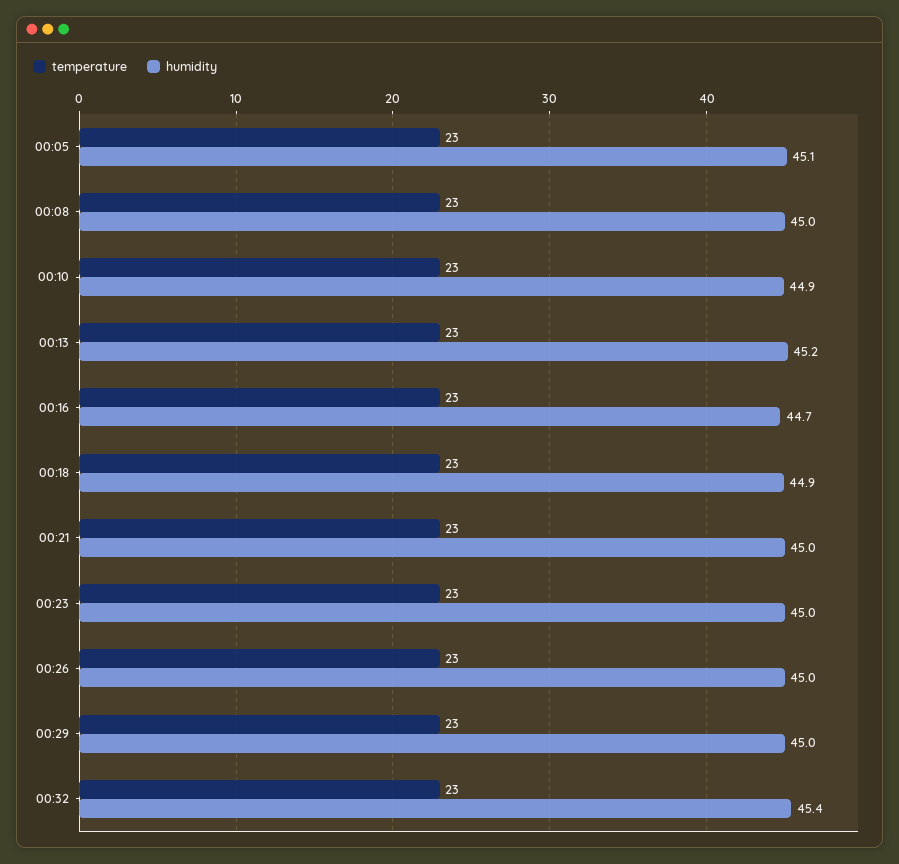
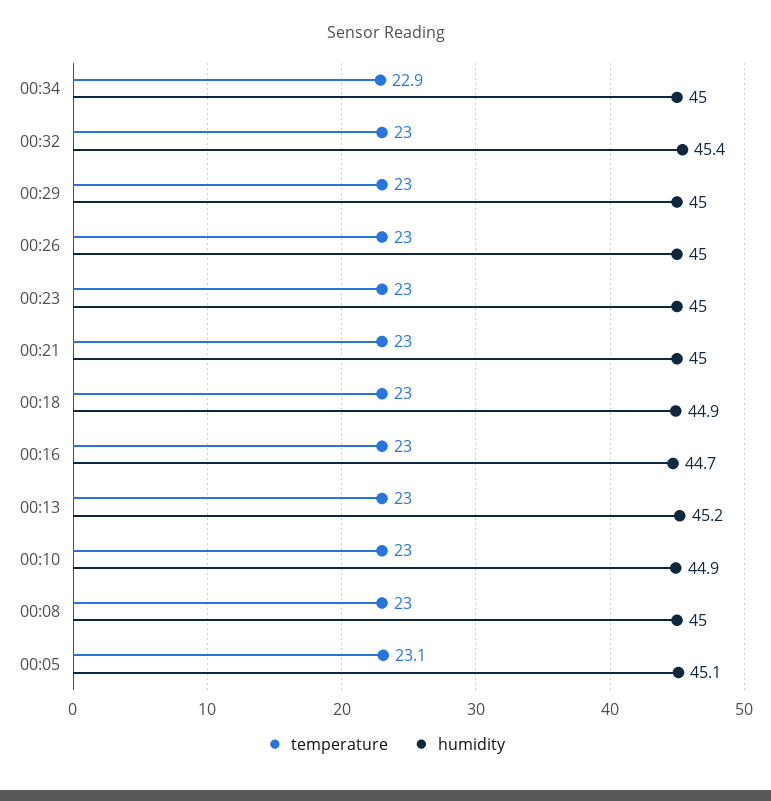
temperature, 00:05: 23 -> 23.1
temperature, 00:34: none -> 22.9
humidity, 00:34: none -> 45

